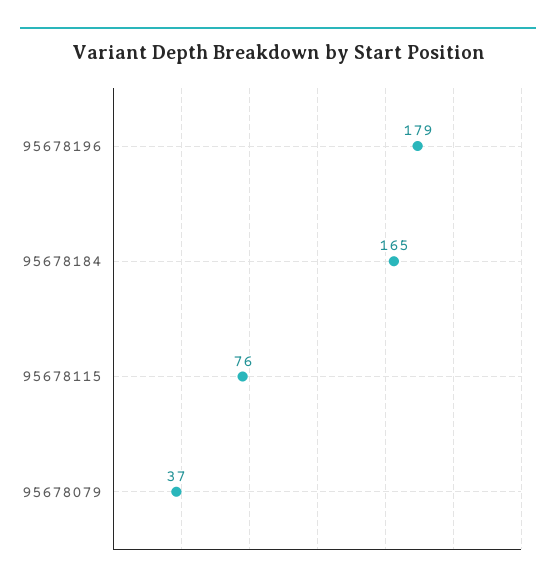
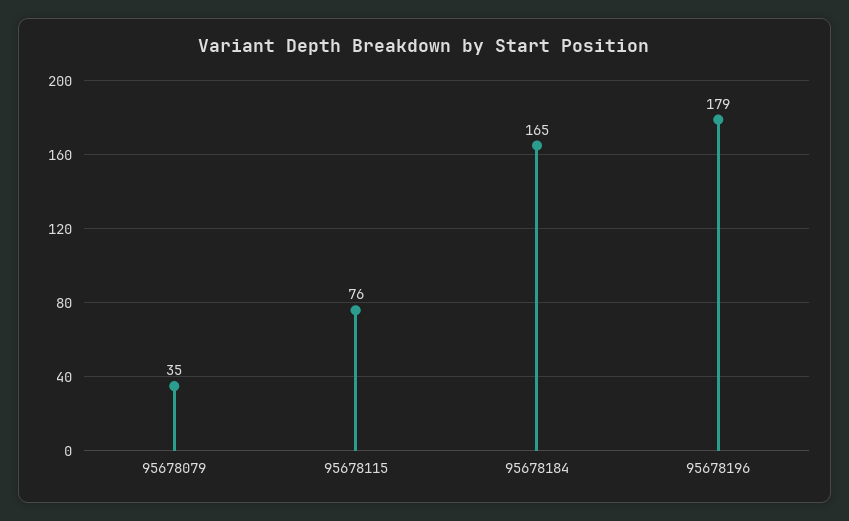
95678079: 37 -> 35

